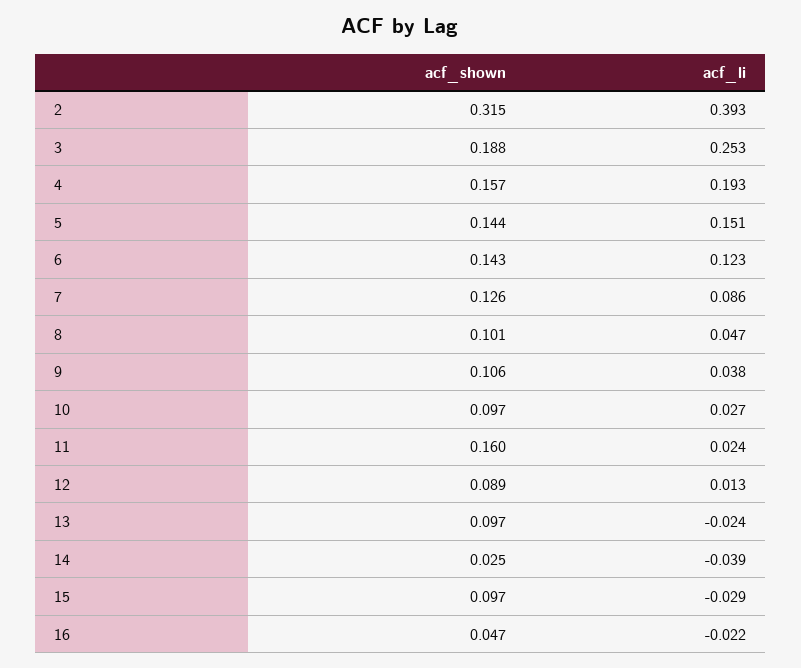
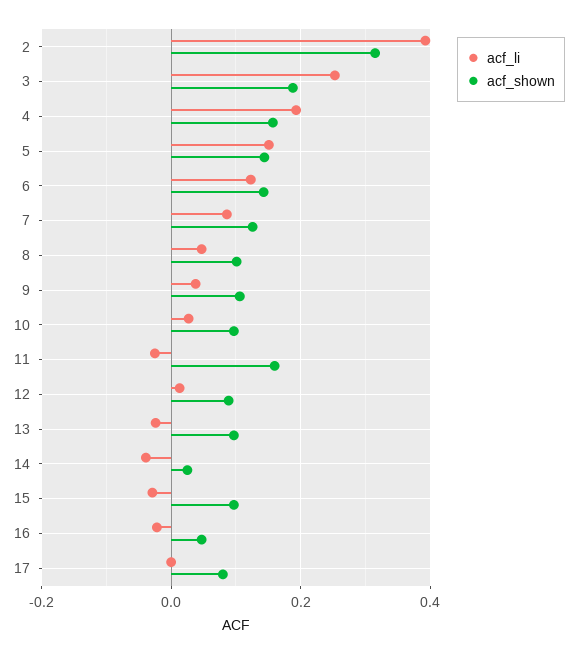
acf_li, 11: 0.024 -> -0.02
acf_li, 17: none -> 0
acf_shown, 17: none -> 0.08

